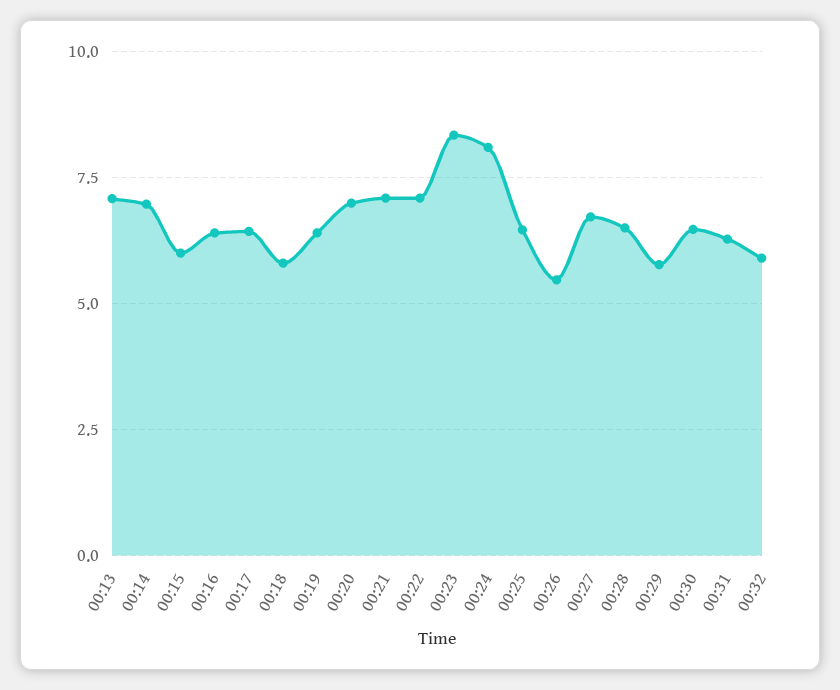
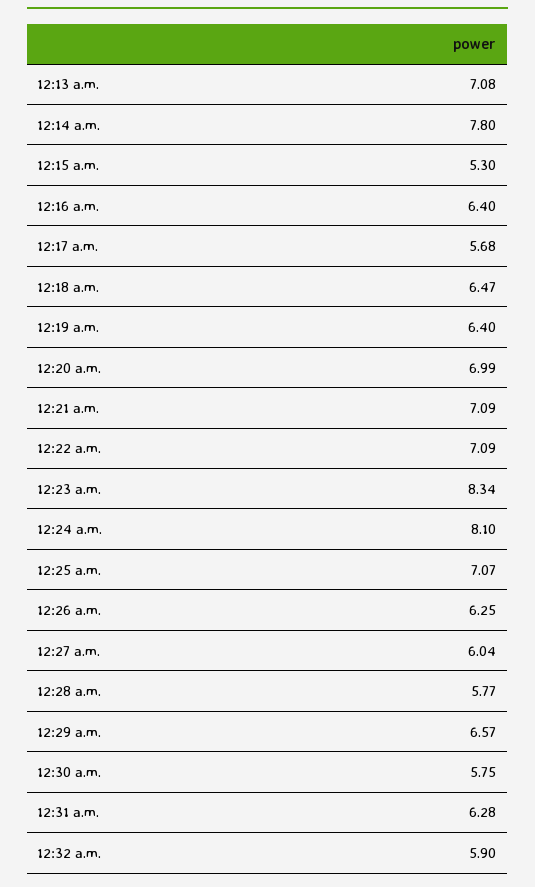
00:14: 7 -> 7.8
00:15: 6 -> 5.3
00:17: 6.5 -> 5.68
00:18: 5.75 -> 6.47
00:25: 6.5 -> 7.07
00:26: 5.5 -> 6.25
00:27: 6.75 -> 6.04
00:28: 6.5 -> 5.77
00:29: 5.75 -> 6.57
00:30: 6.5 -> 5.75

